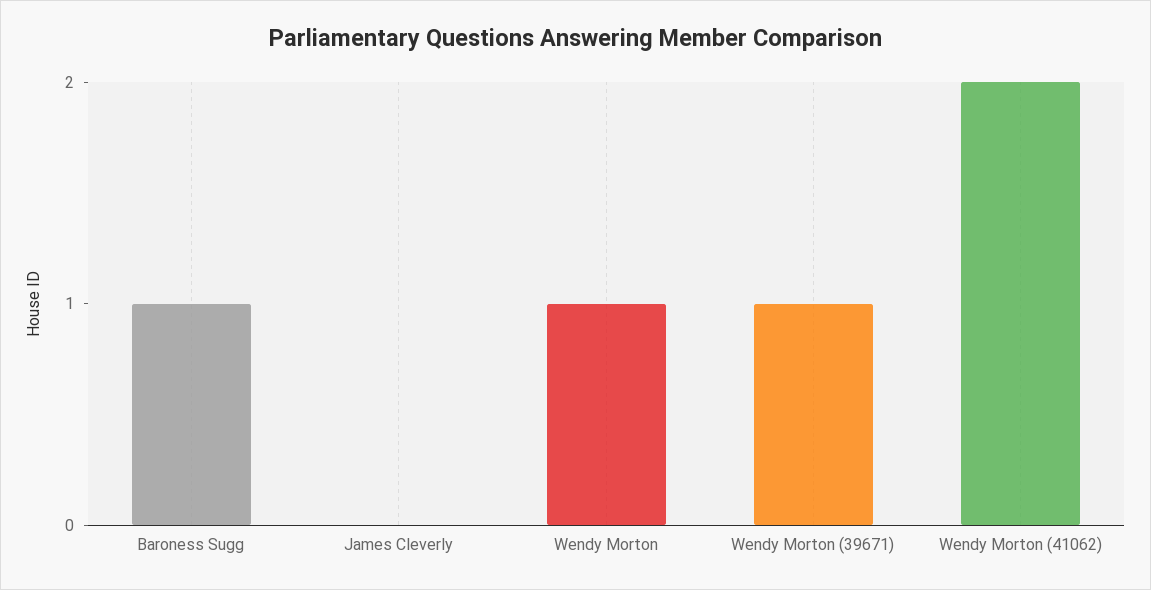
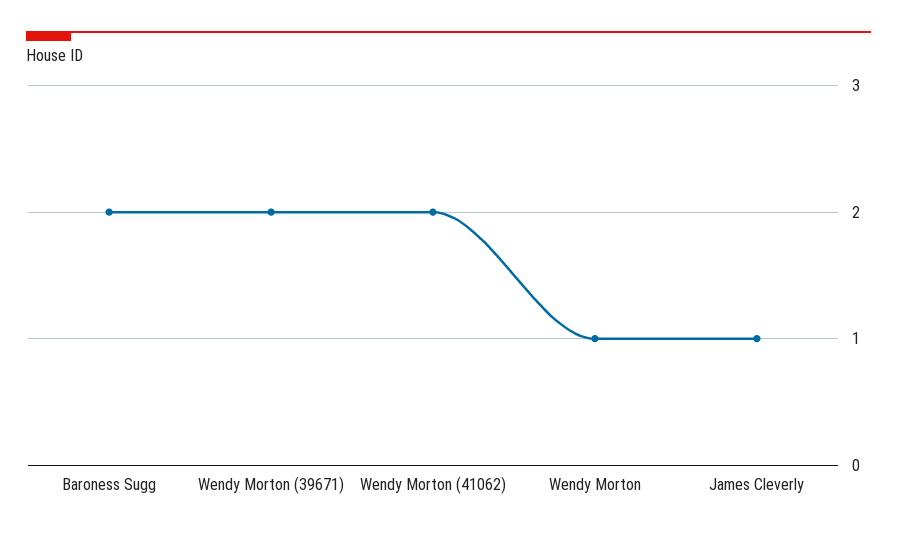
Baroness Sugg: 1 -> 2
James Cleverly: 0 -> 1
Wendy Morton (39671): 1 -> 2

